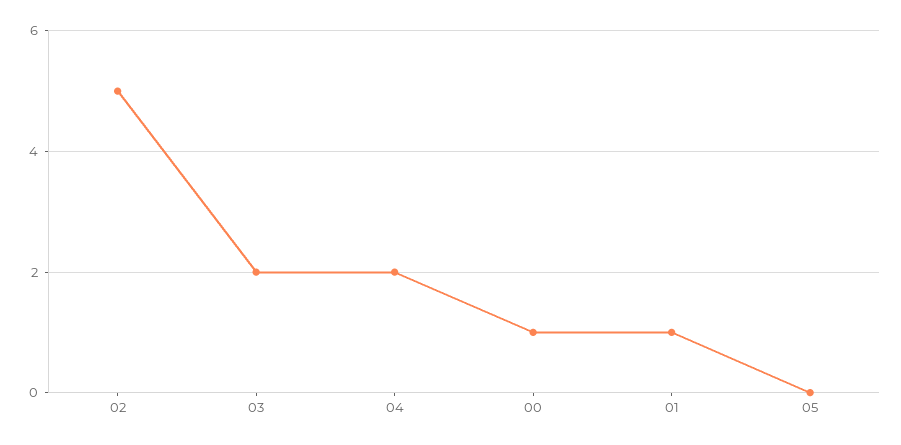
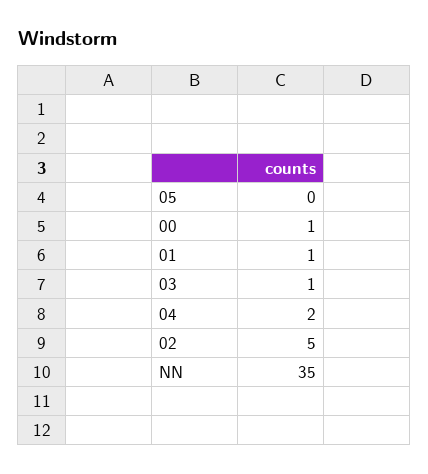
03: 2 -> 1
NN: none -> 35

